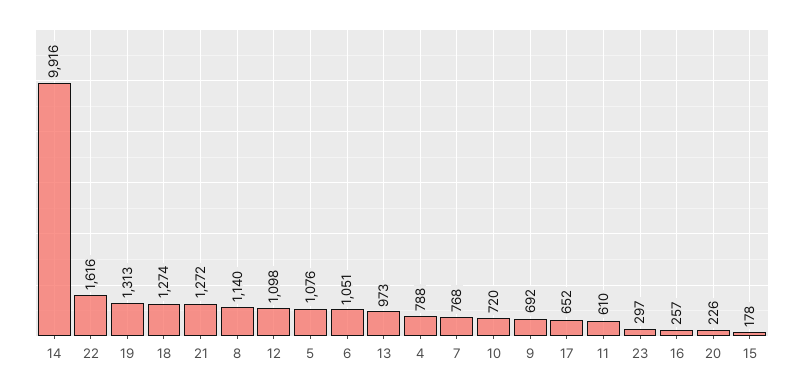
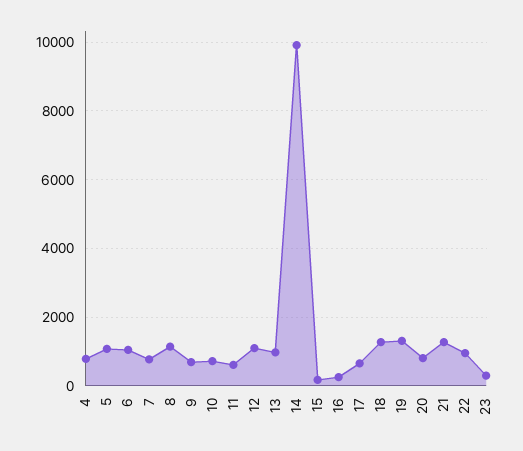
22: 1616 -> 1000
20: 226 -> 800

